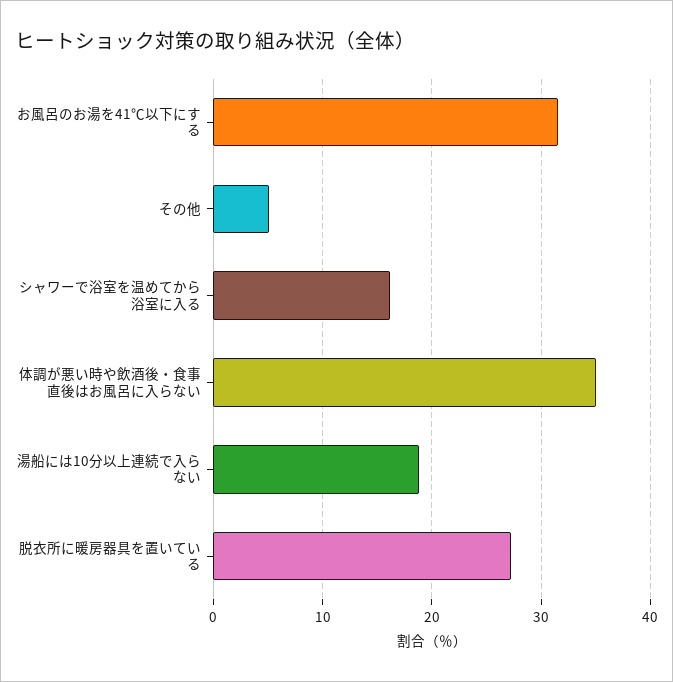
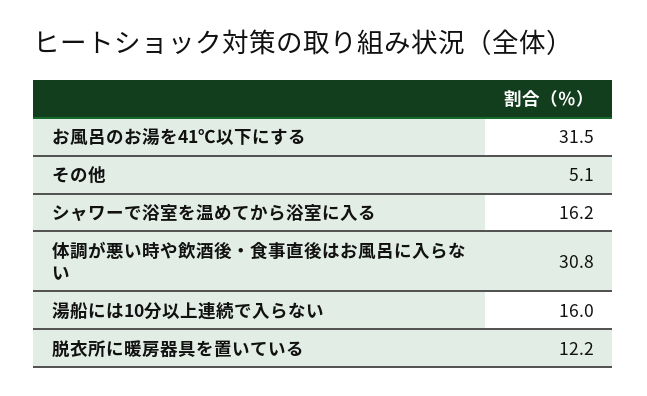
体調が悪い時や飲酒後・食事直後はお風呂に入らない: 35 -> 30.8
湯船には10分以上連続で入らない: 19 -> 16
脱衣所に暖房器具を置いている: 27 -> 12.2

